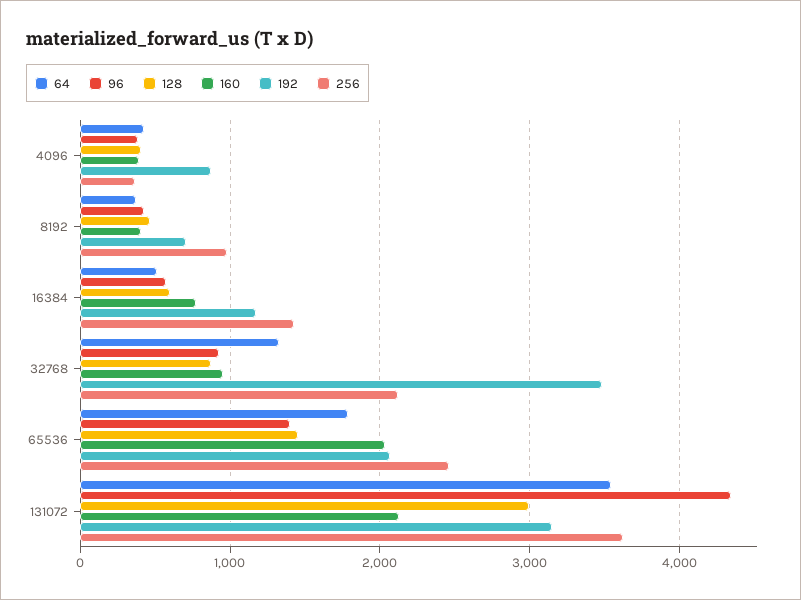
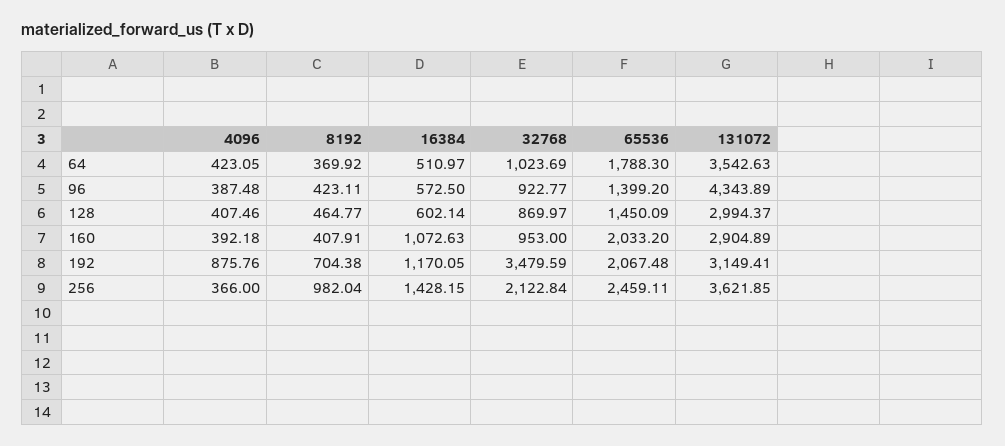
160, 16384: 800 -> 1072.63
64, 32768: 1300 -> 1023.69
160, 131072: 2100 -> 2904.89

